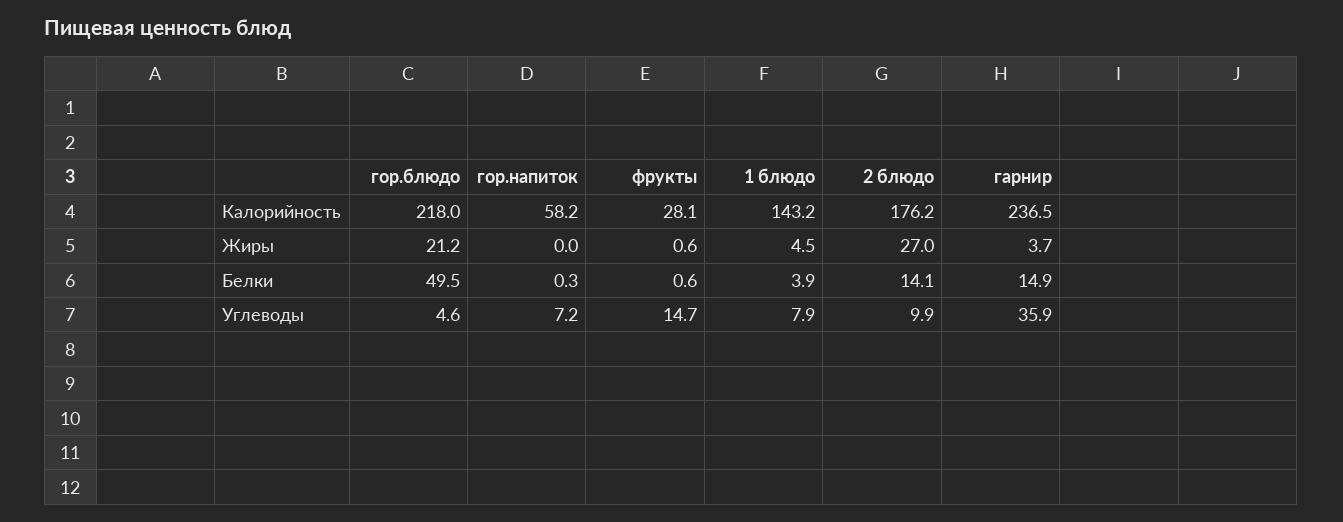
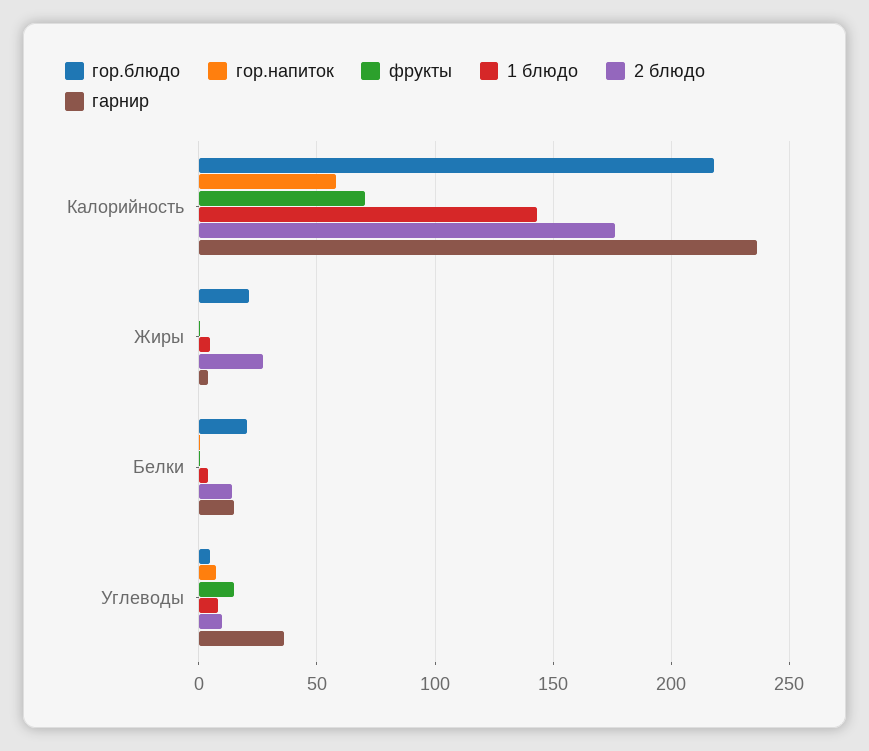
фрукты, Калорийность: 28.1 -> 70
гор.блюдо, Белки: 49.5 -> 20

